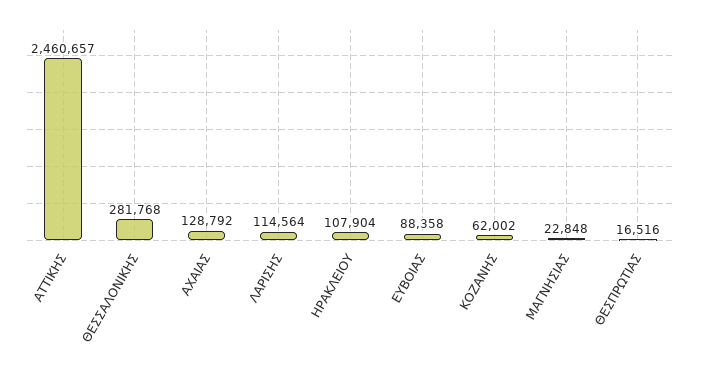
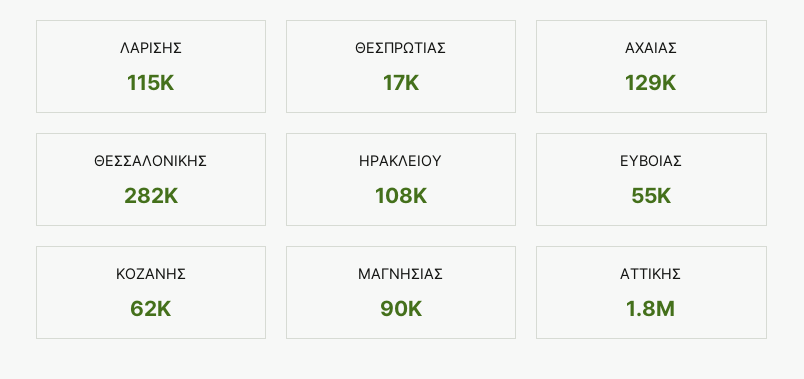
ΑΤΤΙΚΗΣ: 2460657 -> 1800000
ΕΥΒΟΙΑΣ: 88358 -> 55000
ΜΑΓΝΗΣΙΑΣ: 22848 -> 90000

